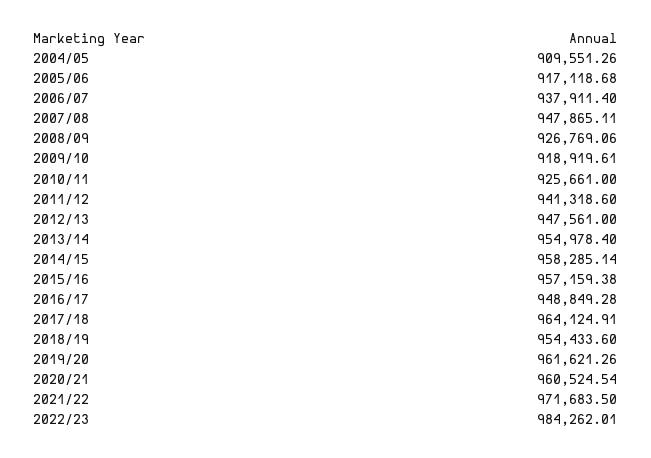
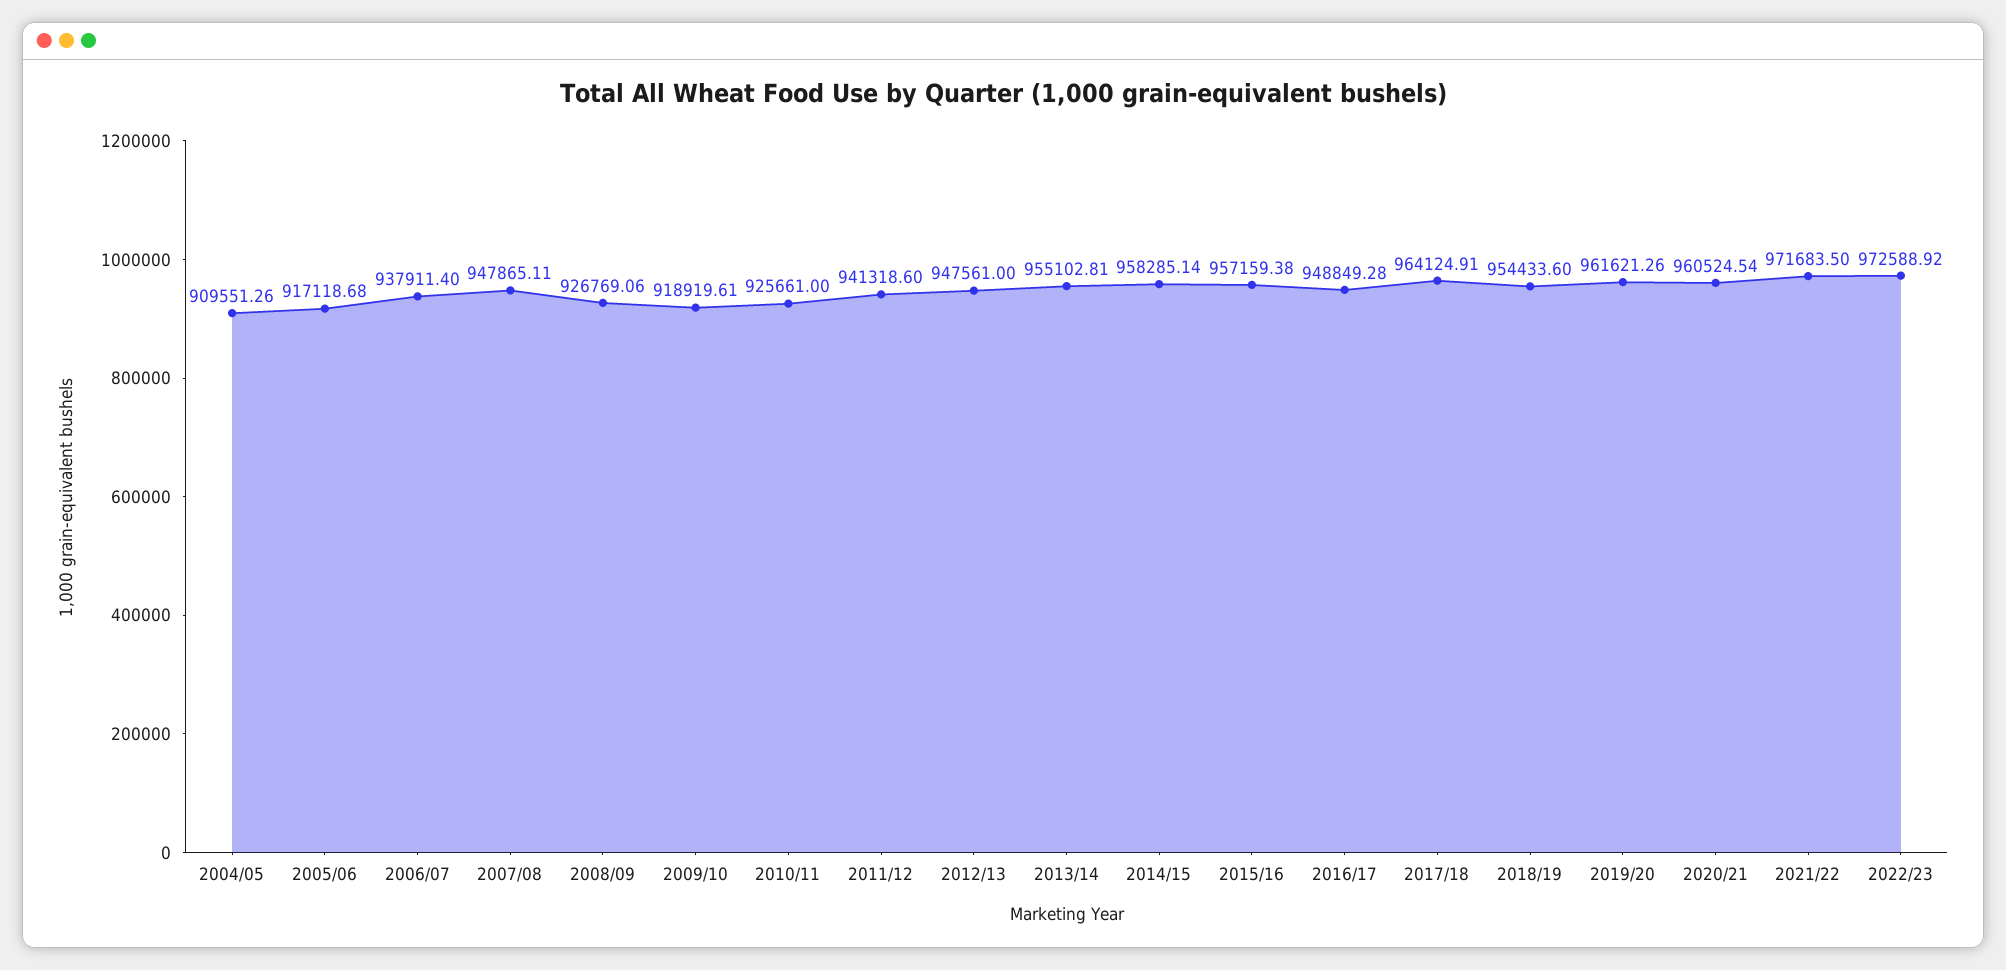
2013/14: 954978.4 -> 955102.81
2022/23: 984262.01 -> 972588.92

